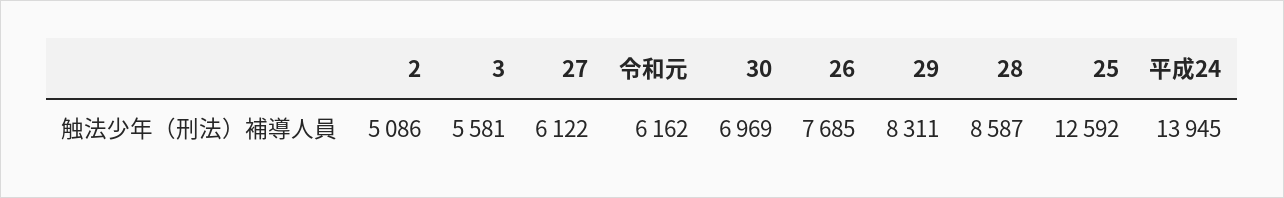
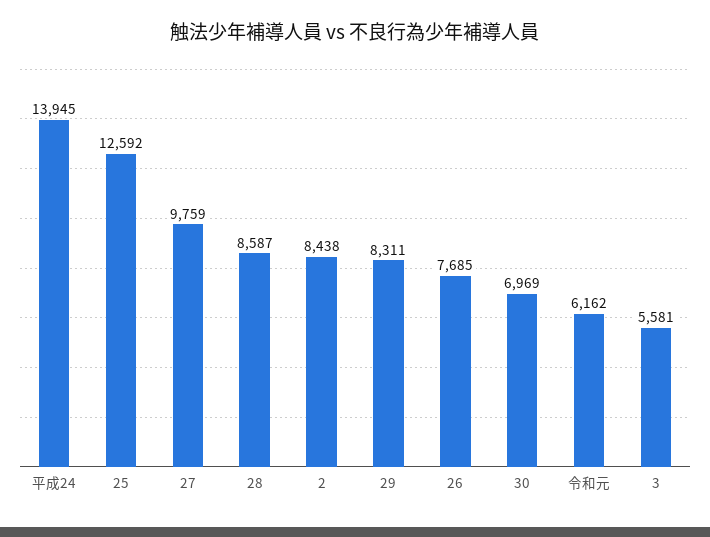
2: 5086 -> 8438
27: 6122 -> 9759

